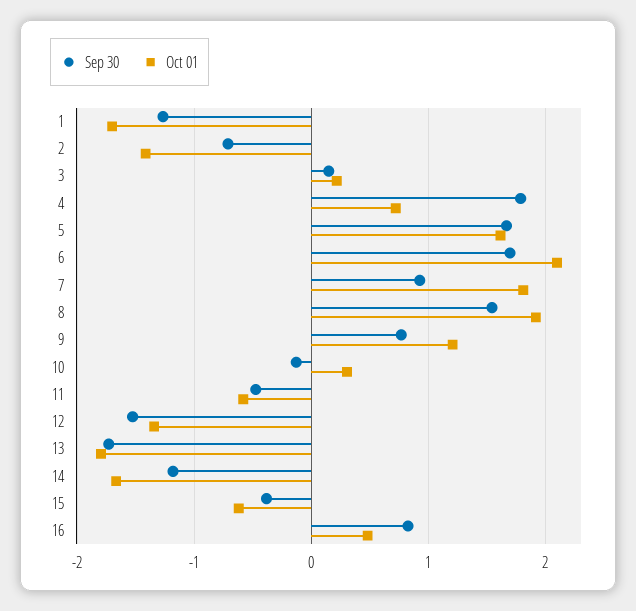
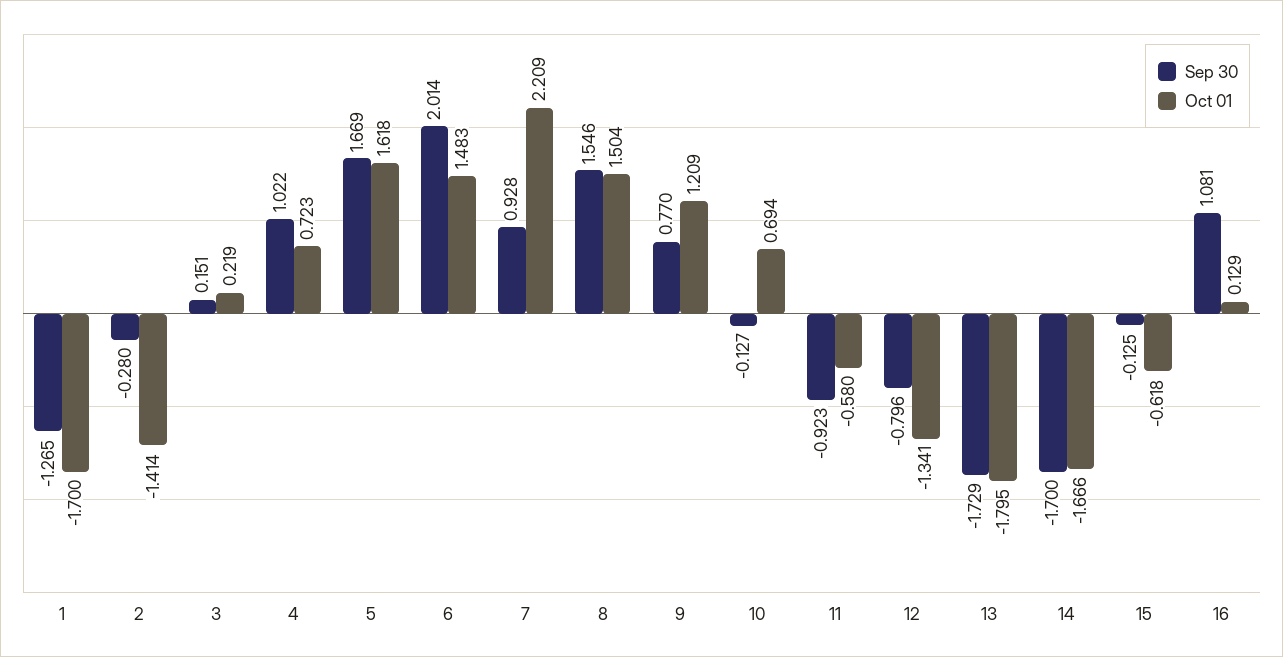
Sep 30, 2: -0.7 -> -0.28
Sep 30, 4: 1.8 -> 1.022
Sep 30, 6: 1.7 -> 2.014
Oct 01, 6: 2.1 -> 1.483
Oct 01, 7: 1.8 -> 2.209
Oct 01, 8: 1.9 -> 1.504
Oct 01, 10: 0.3 -> 0.694
Sep 30, 11: -0.5 -> -0.923
Sep 30, 12: -1.5 -> -0.796
Sep 30, 14: -1.2 -> -1.7
Sep 30, 15: -0.4 -> -0.125
Sep 30, 16: 0.8 -> 1.081
Oct 01, 16: 0.5 -> 0.129

